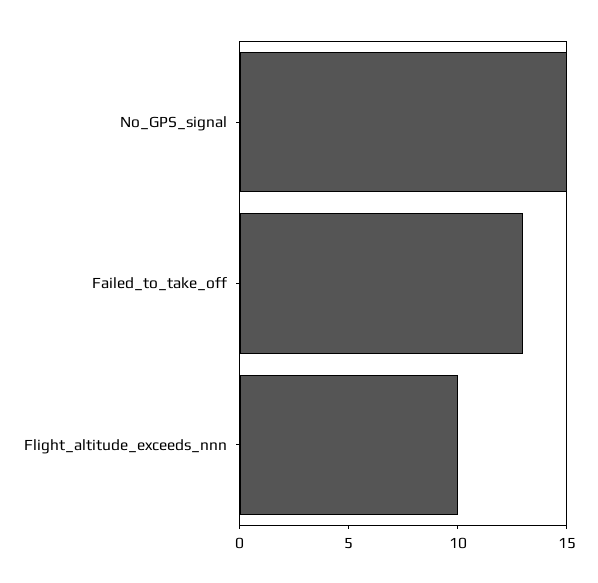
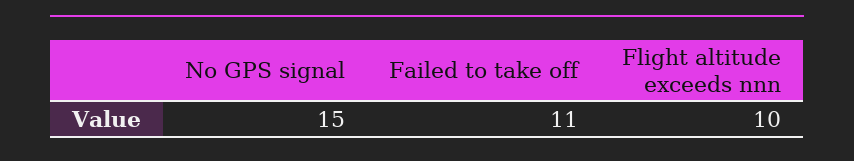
Failed_to_take_off: 13 -> 11

